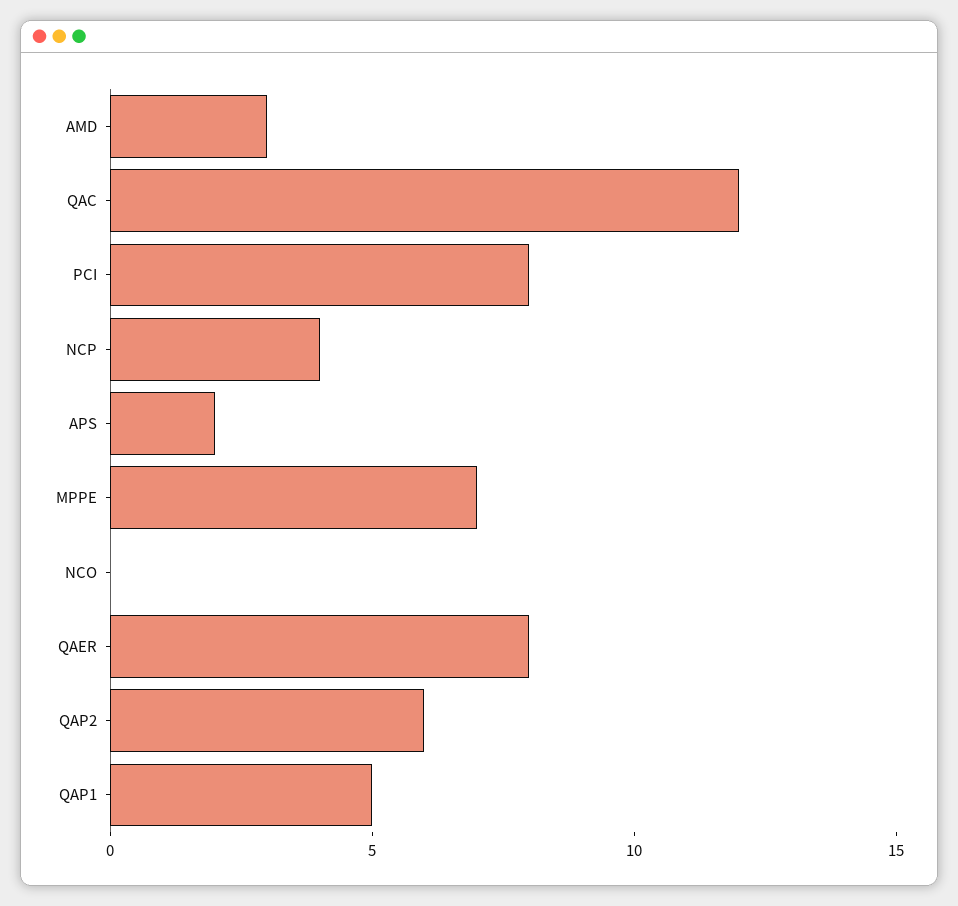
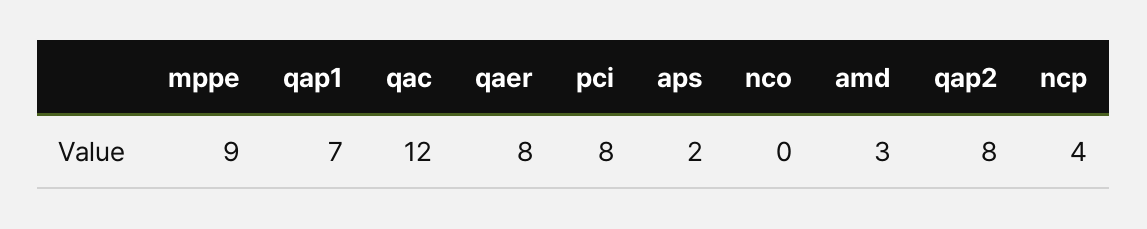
MPPE: 7 -> 9
QAP2: 6 -> 8
QAP1: 5 -> 7

